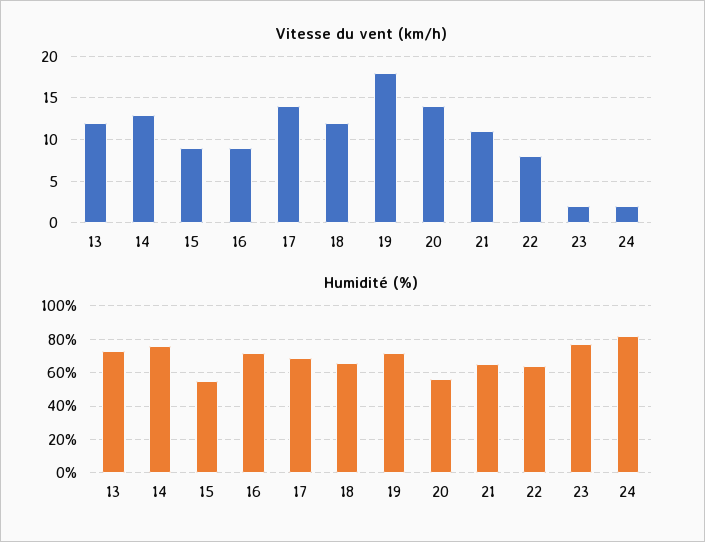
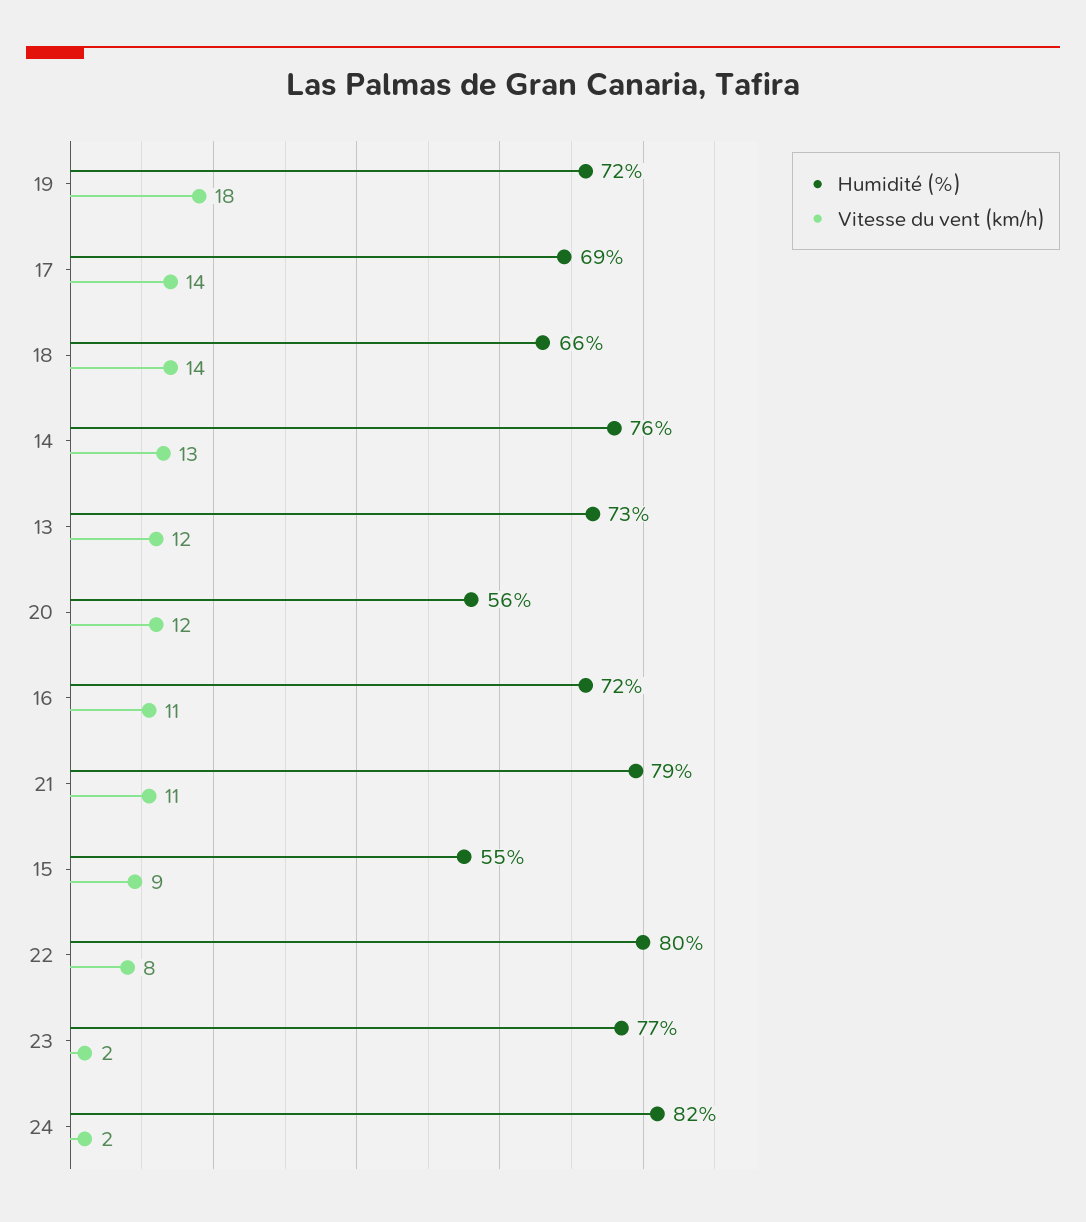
Vitesse du vent (km/h), 16: 9 -> 11
Vitesse du vent (km/h), 18: 12 -> 14
Vitesse du vent (km/h), 20: 14 -> 12
Humidité (%), 21: 65 -> 79
Humidité (%), 22: 65 -> 80

